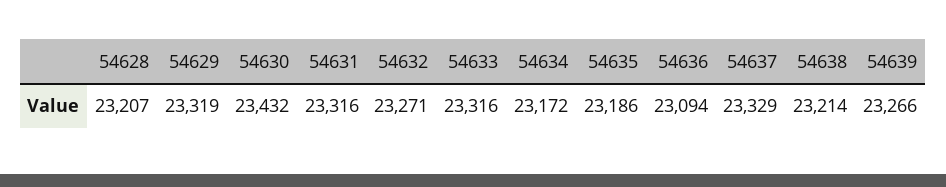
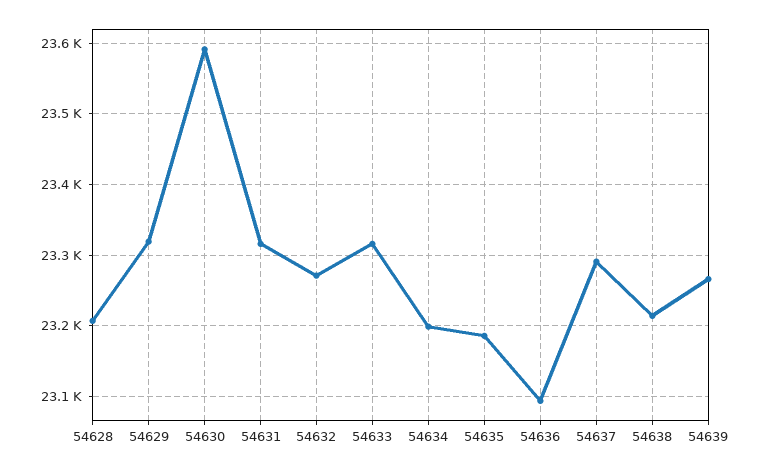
54630: 23432 -> 23590
54634: 23172 -> 23200
54637: 23329 -> 23290

